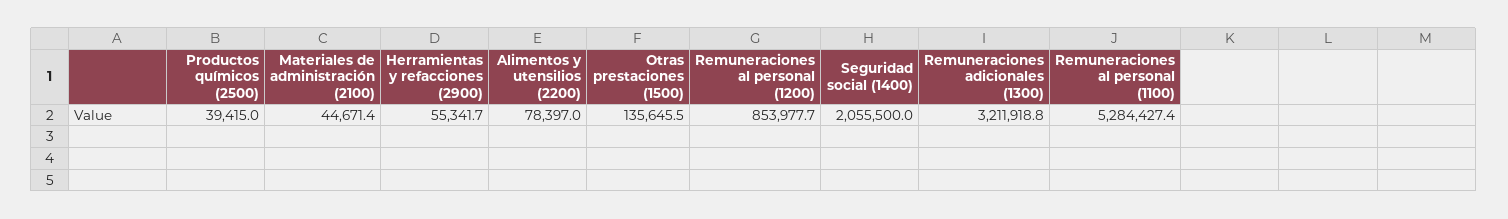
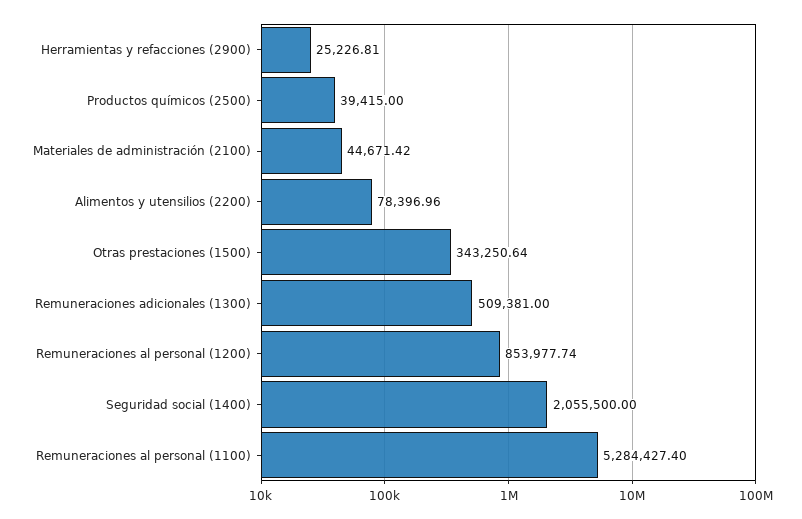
Herramientas y refacciones (2900): 55341.7 -> 25226.81
Otras prestaciones (1500): 135645.5 -> 343250.64
Remuneraciones adicionales (1300): 3211918.8 -> 509381

